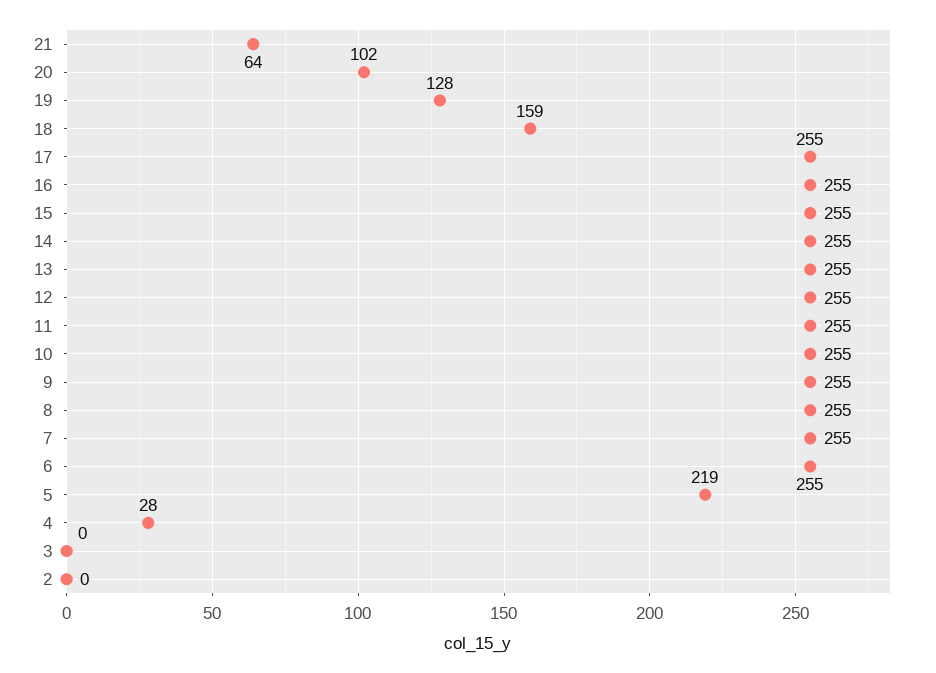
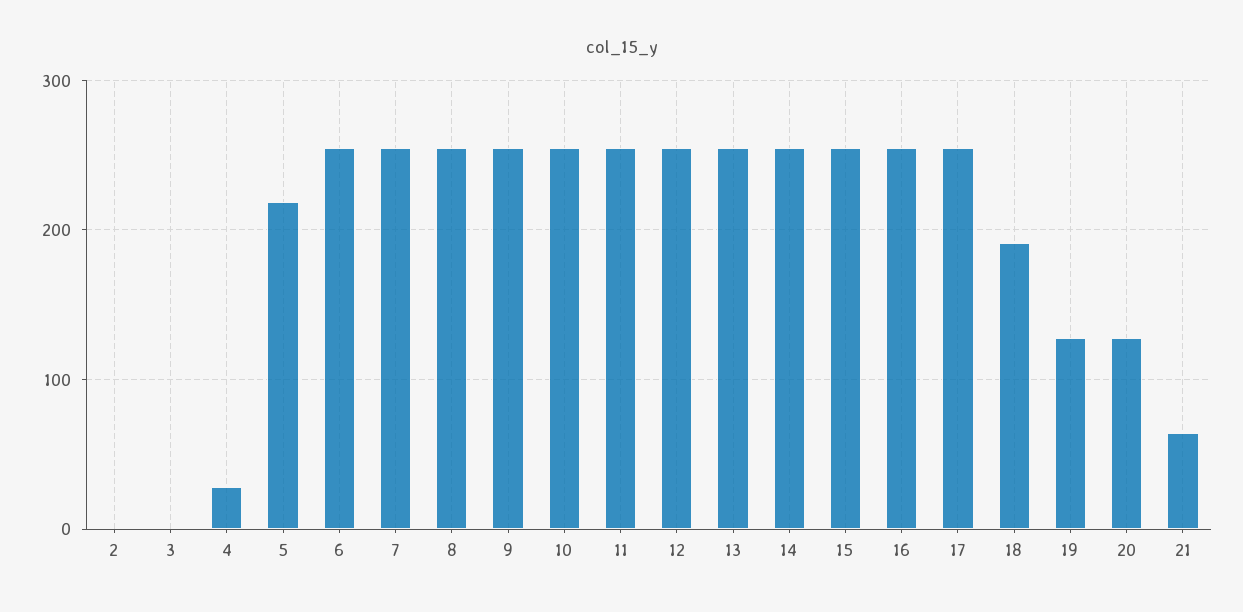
20: 102 -> 130
18: 159 -> 190

